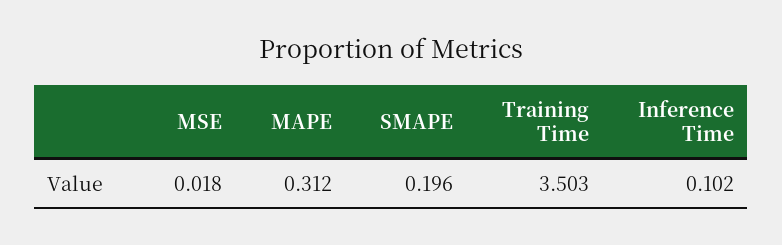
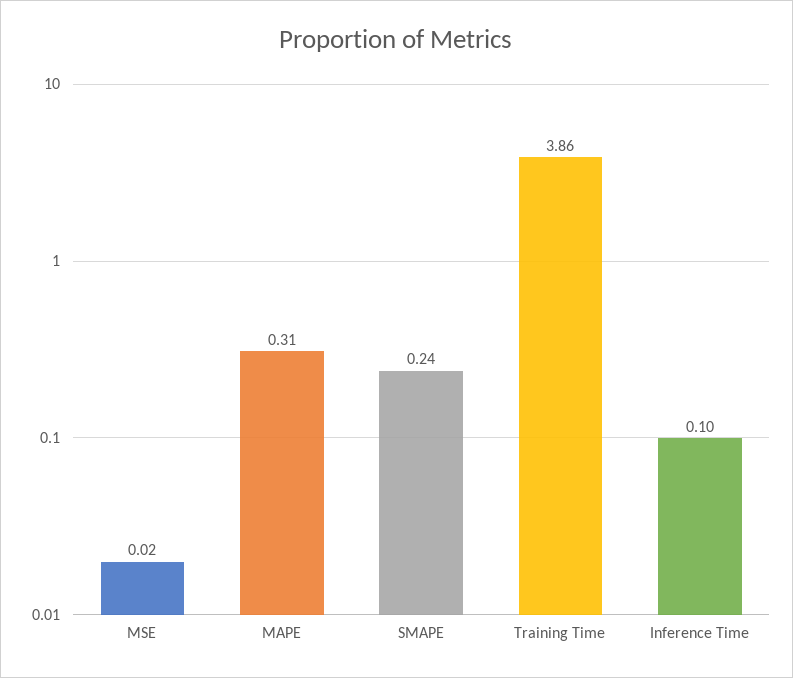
SMAPE: 0.196 -> 0.24
Training Time: 3.503 -> 3.86

